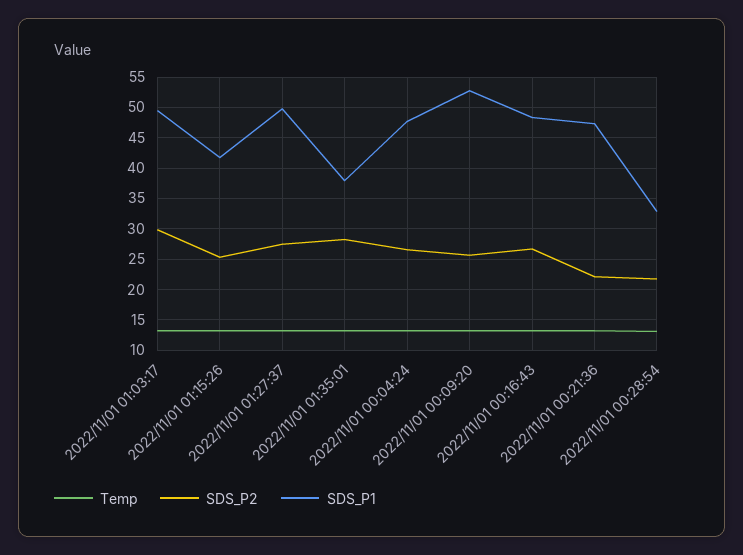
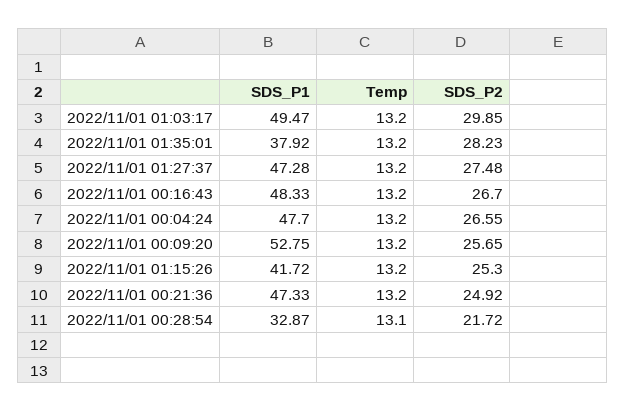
SDS_P1, 2022/11/01 01:27:37: 50 -> 47.28
SDS_P2, 2022/11/01 00:21:36: 22 -> 24.92

